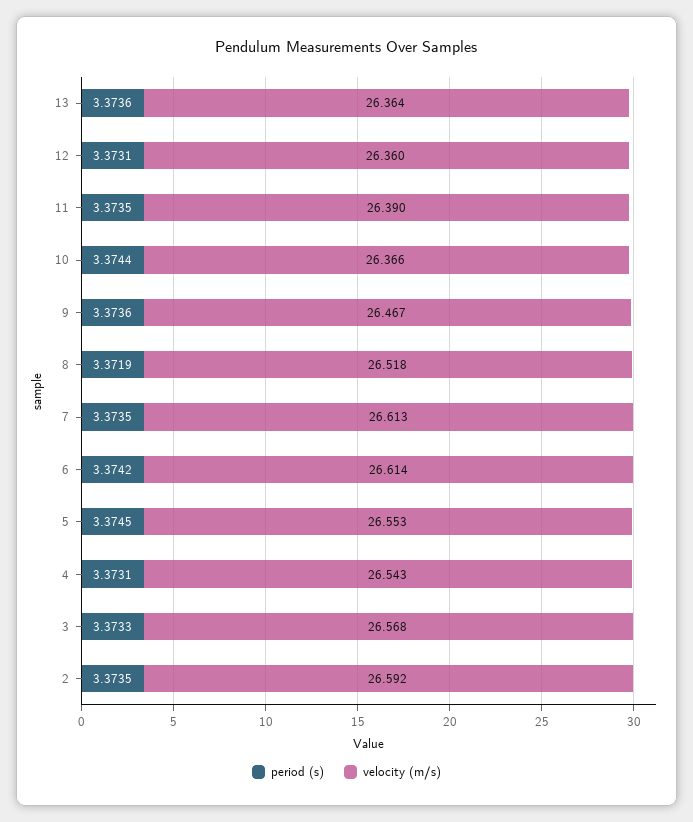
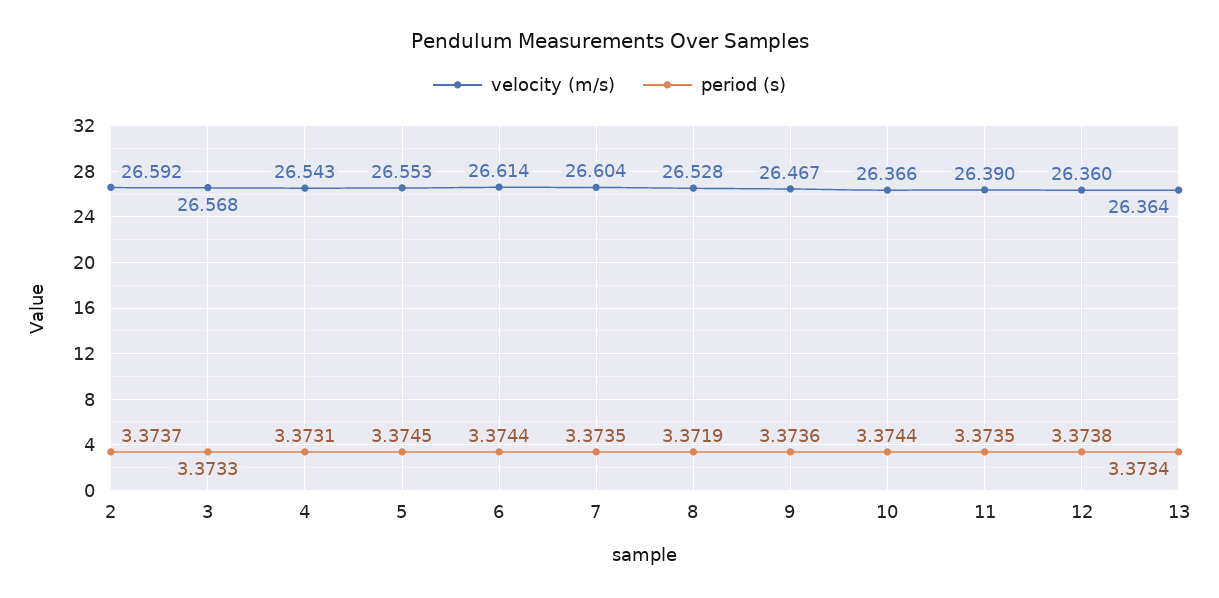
period (s), 13: 3.3736 -> 3.3734
period (s), 12: 3.3731 -> 3.3738
velocity (m/s), 8: 26.518 -> 26.528
velocity (m/s), 7: 26.613 -> 26.604
period (s), 6: 3.3742 -> 3.3744
period (s), 2: 3.3735 -> 3.3737

